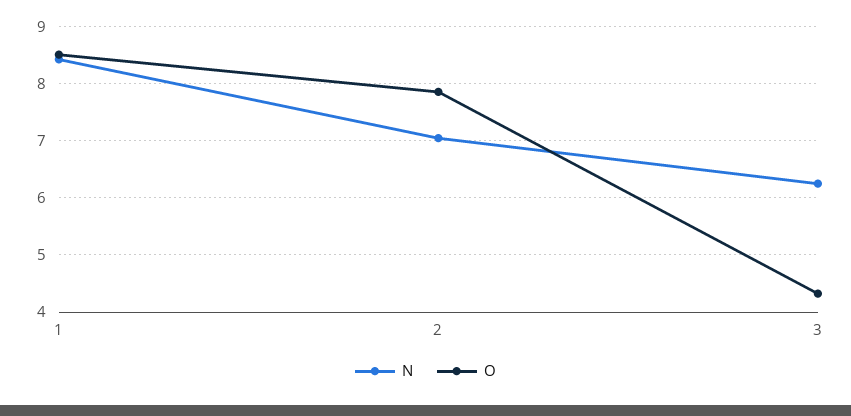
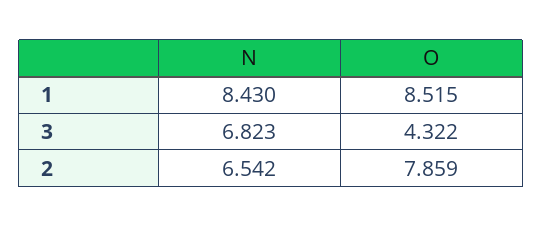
N, 2: 7 -> 6.542
N, 3: 6.2 -> 6.823

